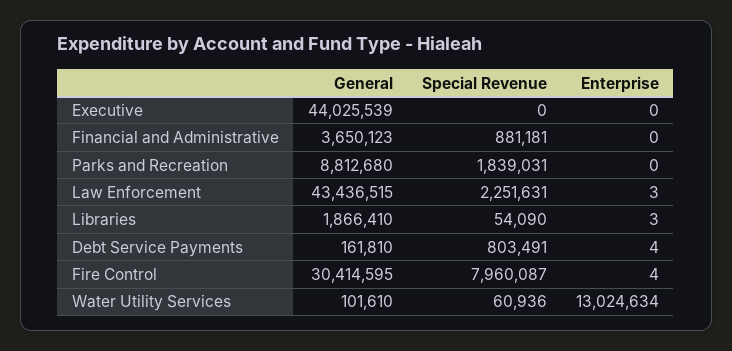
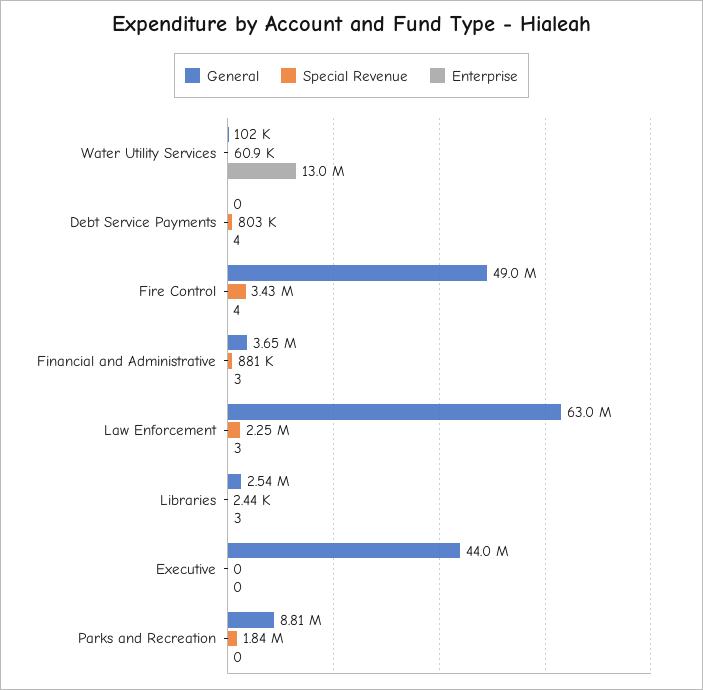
Enterprise, Financial and Administrative: 0 -> 3
General, Law Enforcement: 43436515 -> 63000000
General, Libraries: 1866410 -> 2540000
Special Revenue, Libraries: 54090 -> 2440
General, Debt Service Payments: 161810 -> 0
General, Fire Control: 30414595 -> 49000000
Special Revenue, Fire Control: 7960087 -> 3430000

